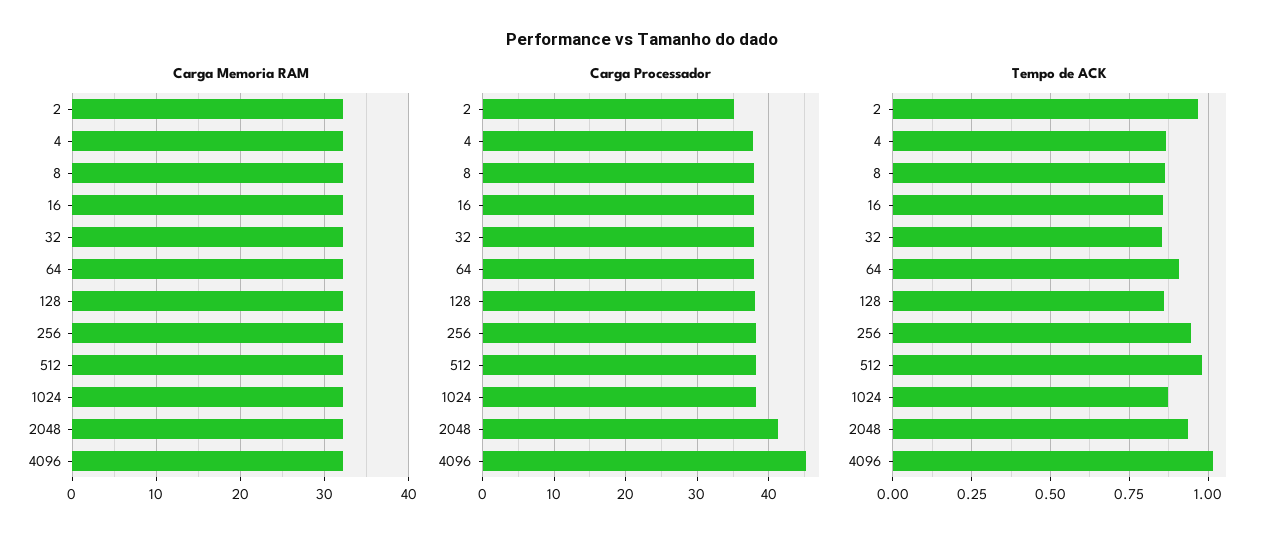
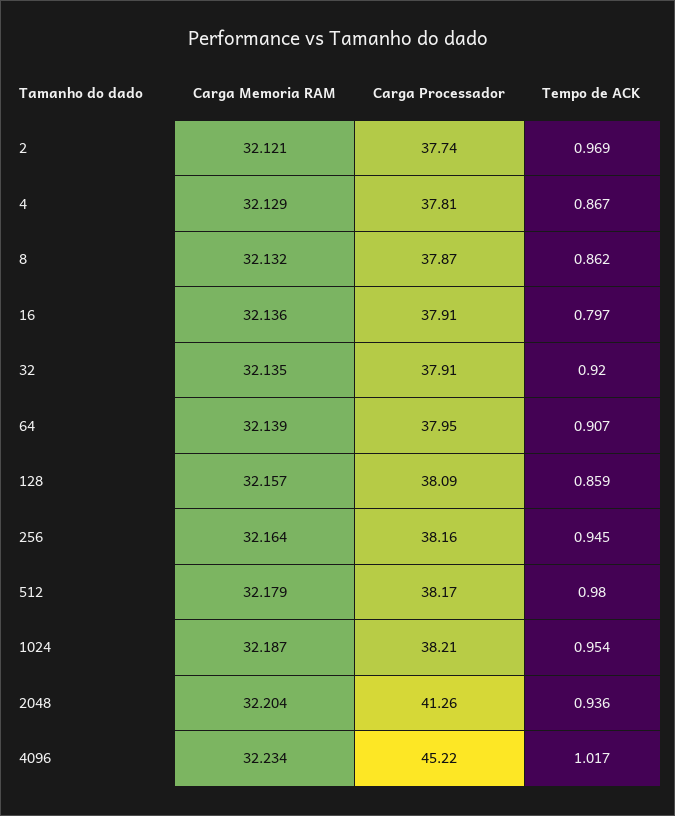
Carga Processador, 2: 35 -> 37.74
Tempo de ACK, 16: 0.85 -> 0.797
Tempo de ACK, 32: 0.85 -> 0.92
Tempo de ACK, 1024: 0.875 -> 0.954

